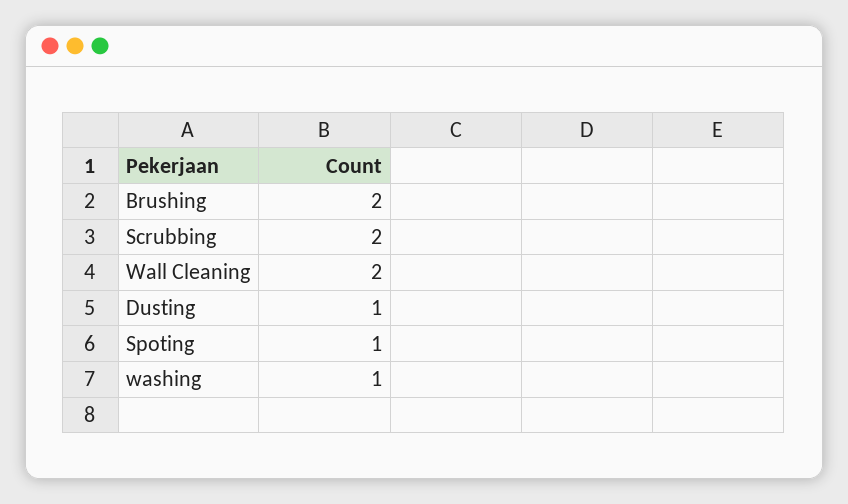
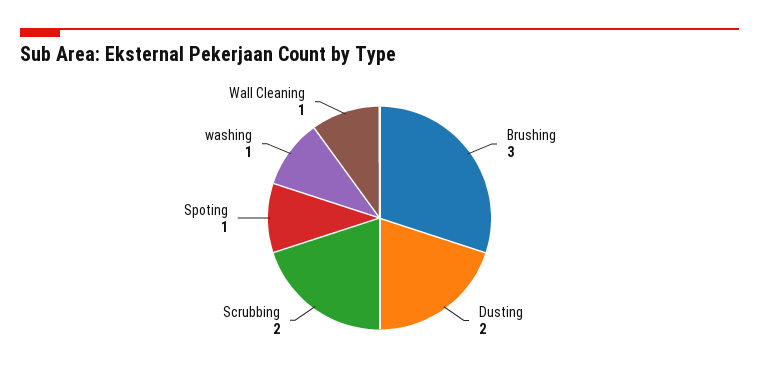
Brushing: 2 -> 3
Wall Cleaning: 2 -> 1
Dusting: 1 -> 2

